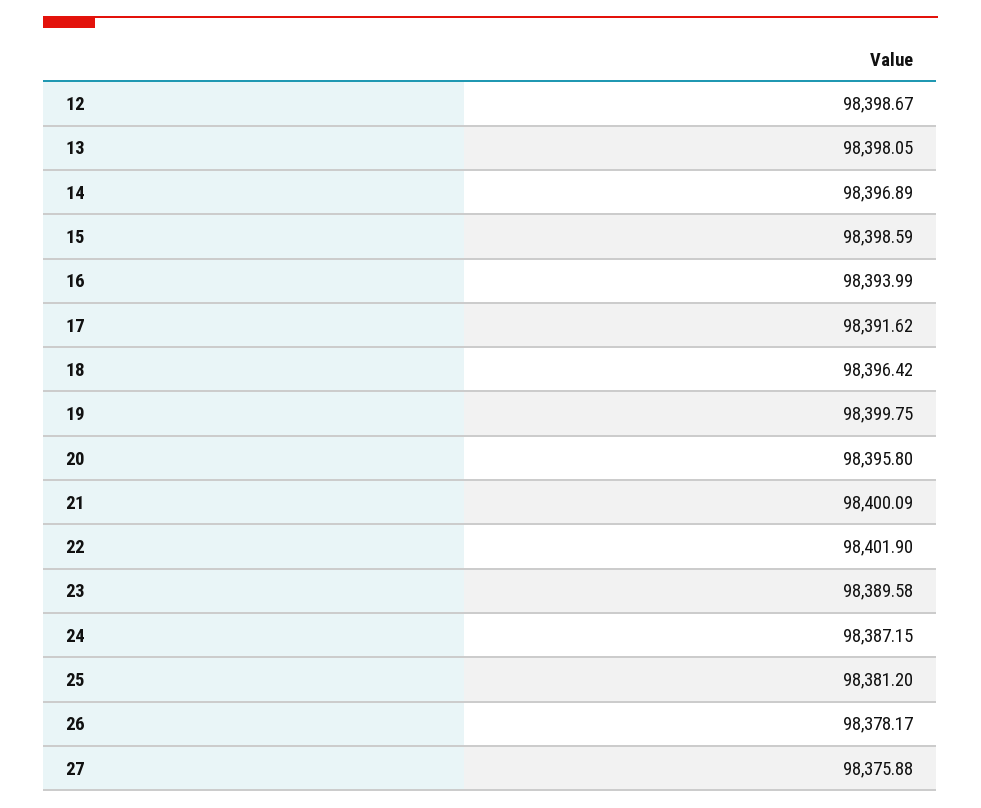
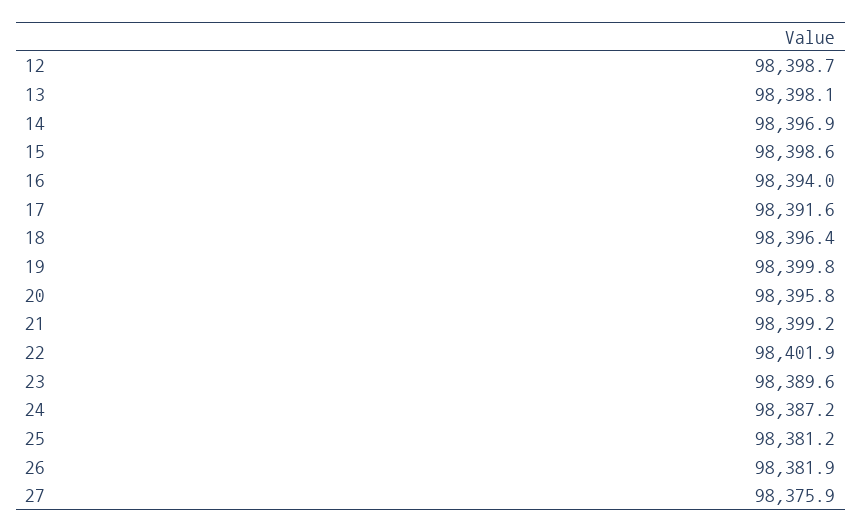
21: 98400.09 -> 98399.2
26: 98378.17 -> 98381.9

